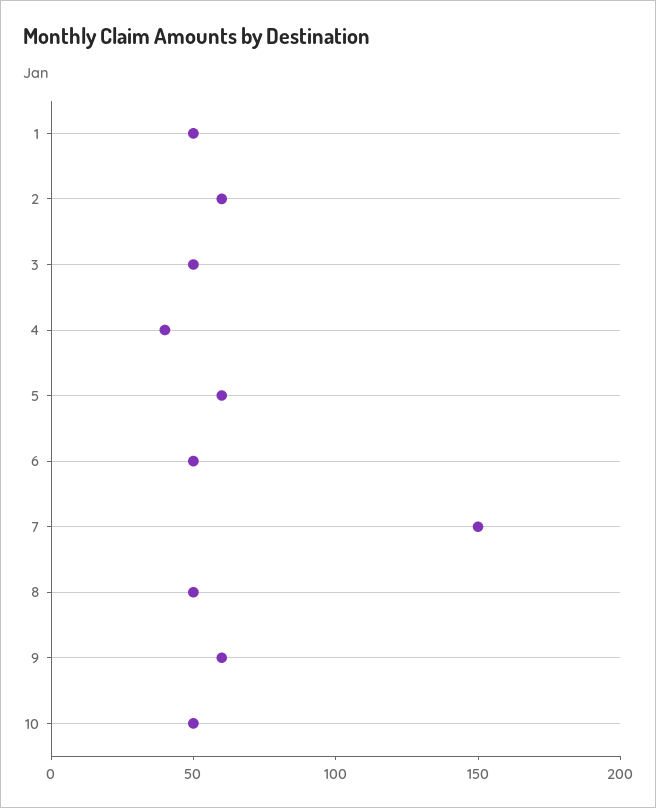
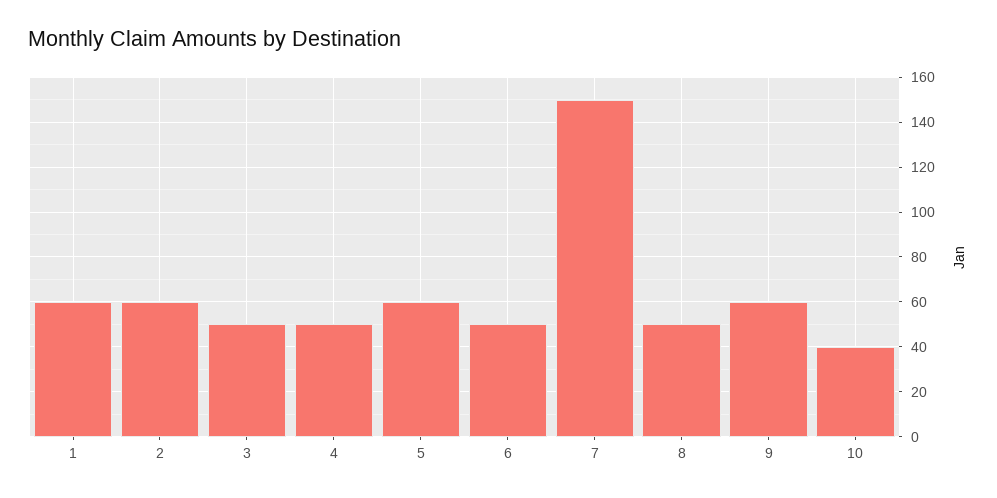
1: 50 -> 60
4: 40 -> 50
10: 50 -> 40

